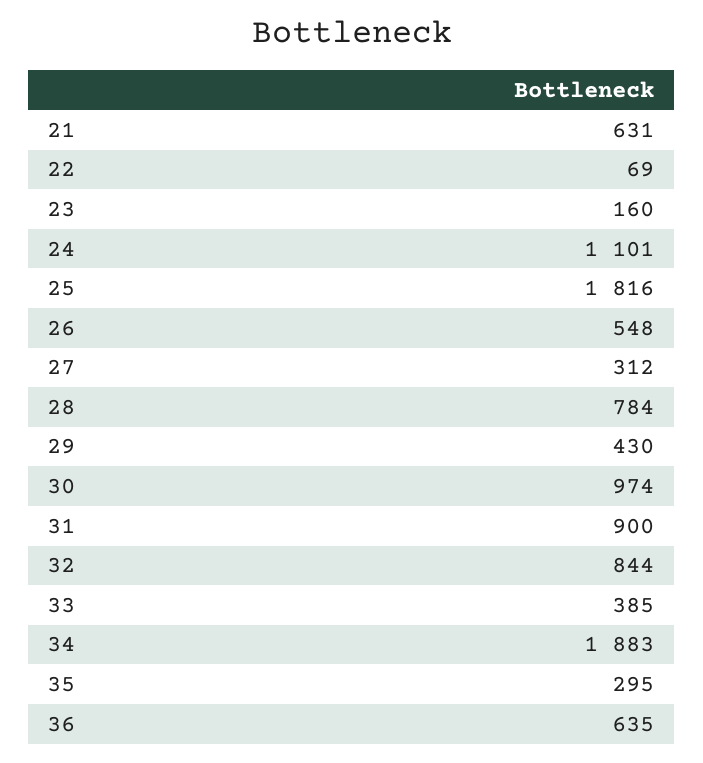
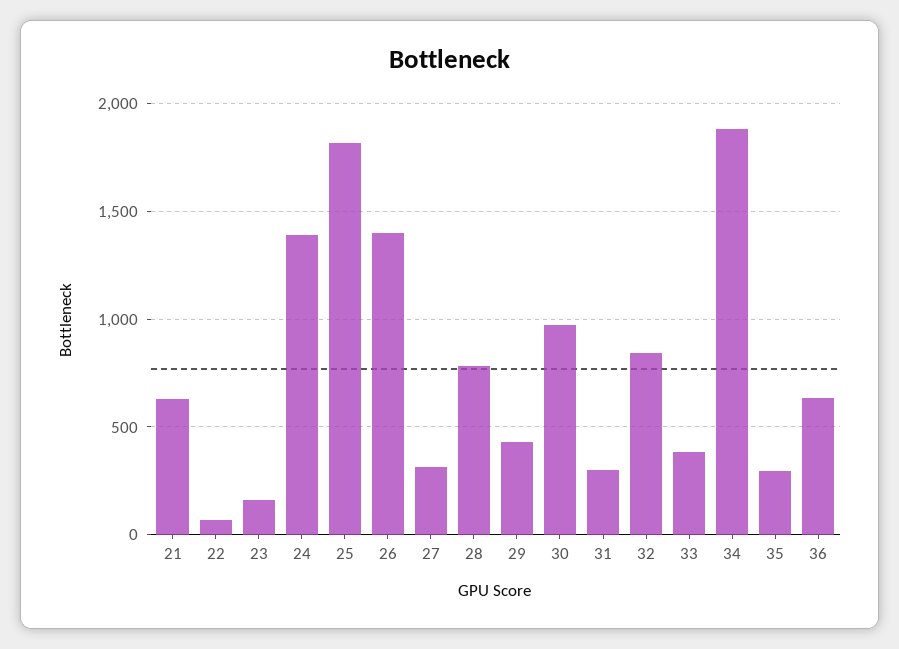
24: 1101 -> 1400
26: 548 -> 1400
31: 900 -> 300

